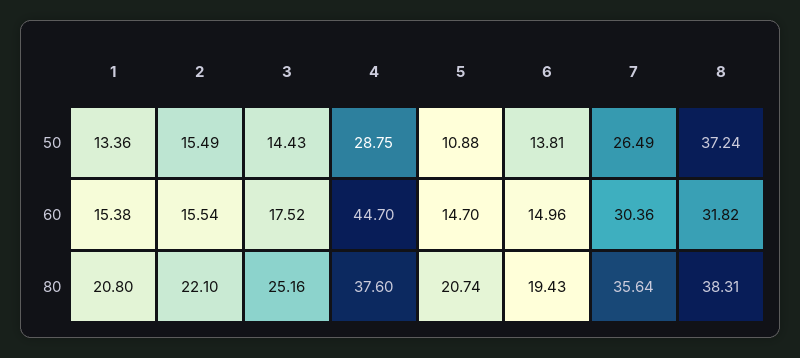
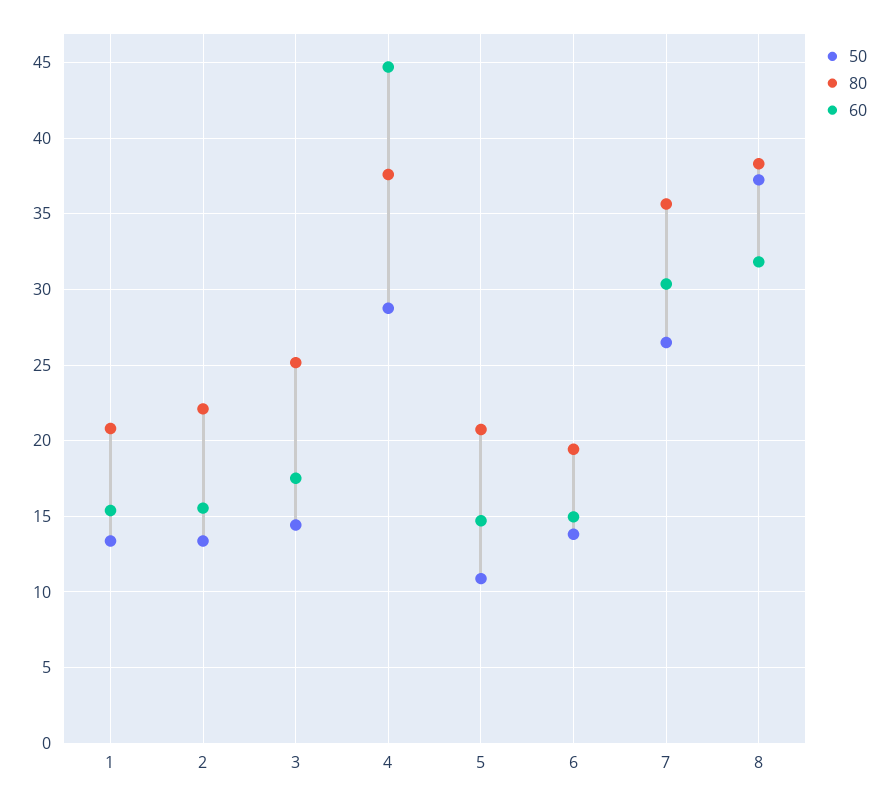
50, 2: 15.49 -> 13.5

